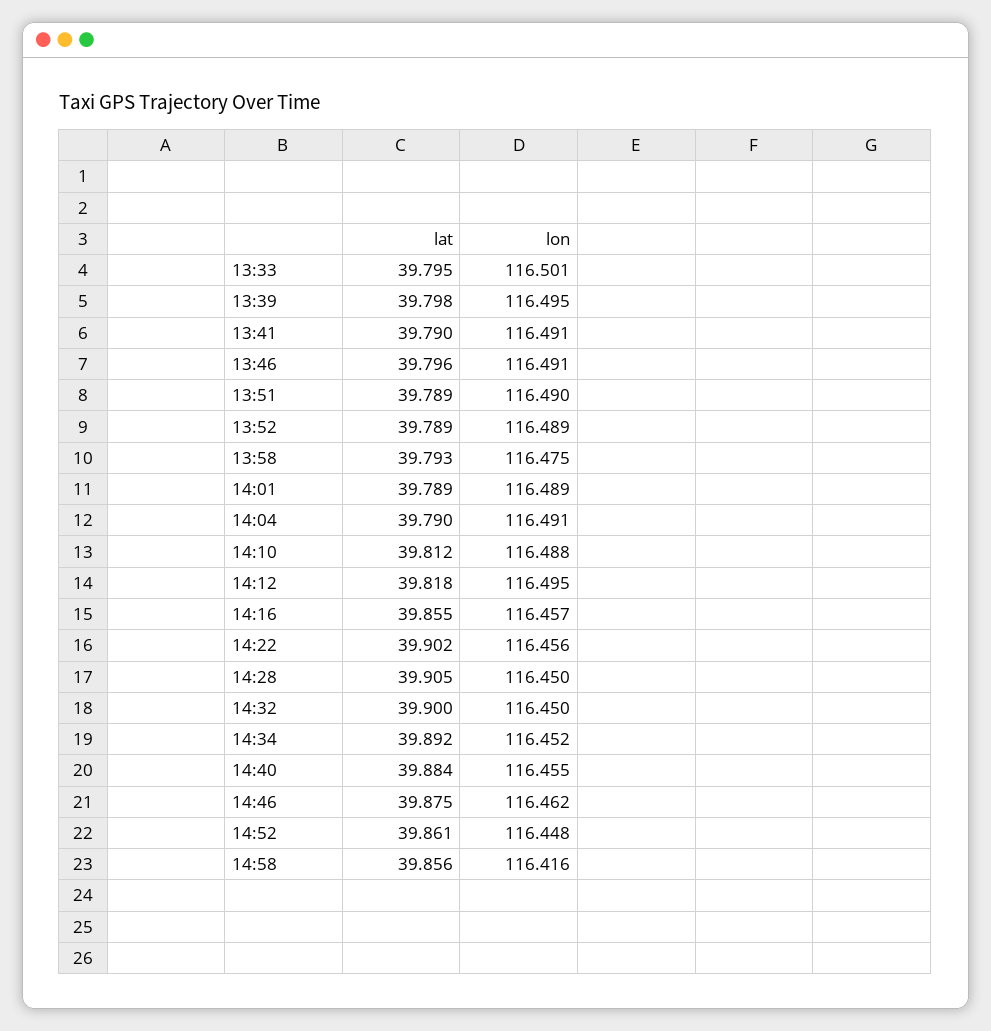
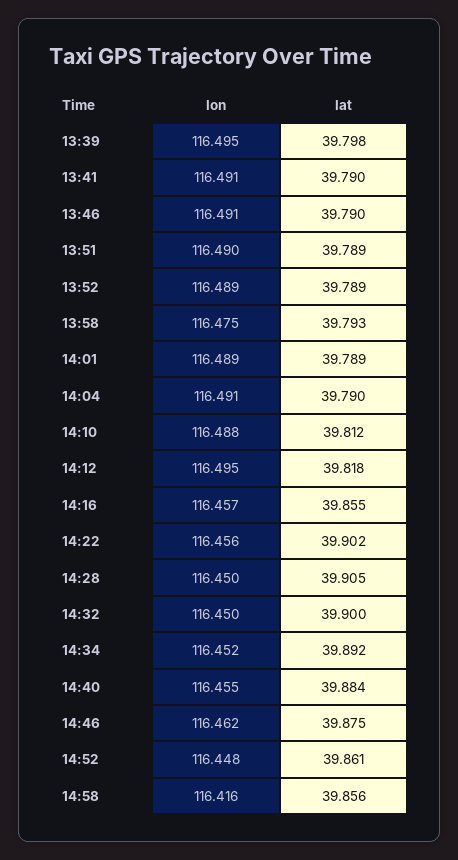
lat, 13:33: 39.795 -> none
lon, 13:33: 116.501 -> none
lat, 13:46: 39.796 -> 39.79

